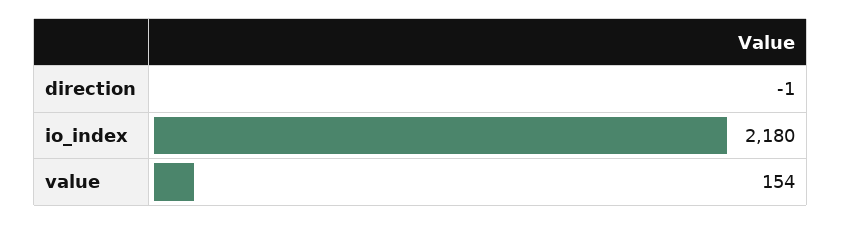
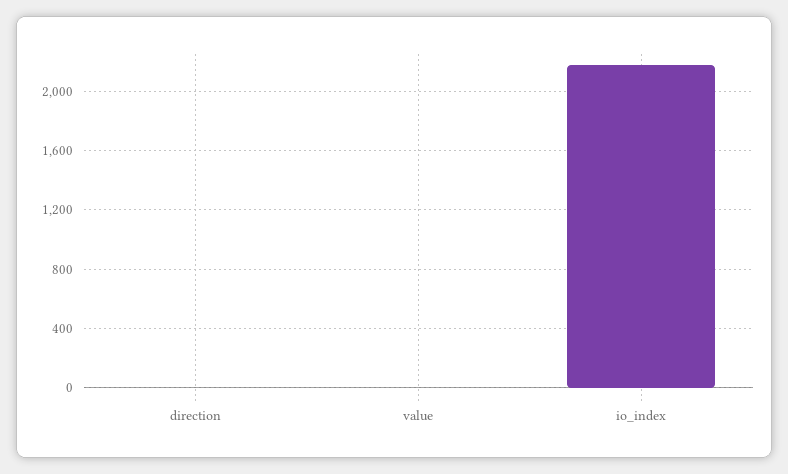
value: 154 -> 0

